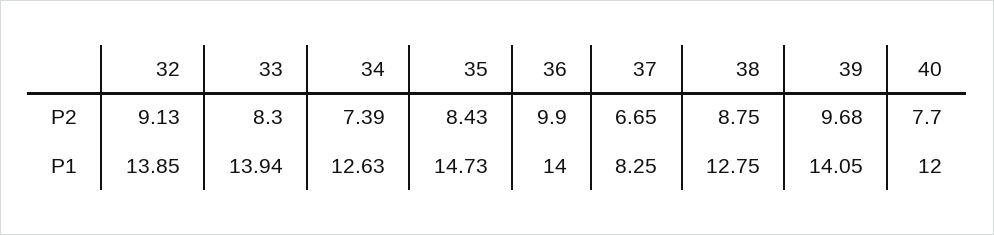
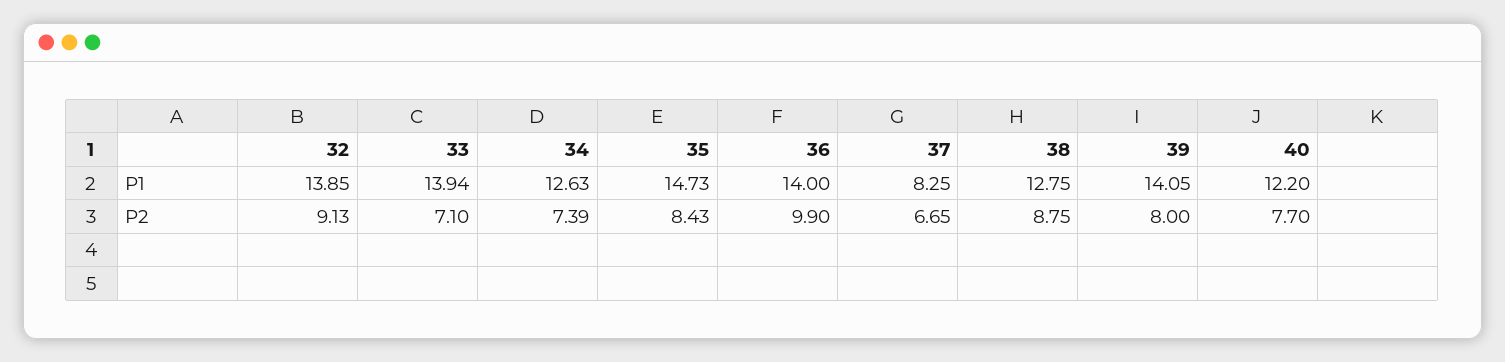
33, P2: 8.3 -> 7.1
39, P2: 9.68 -> 8
40, P1: 12 -> 12.2

